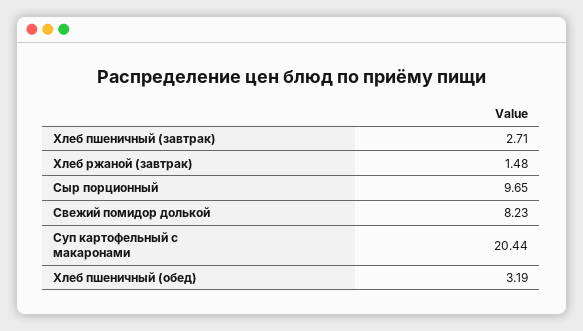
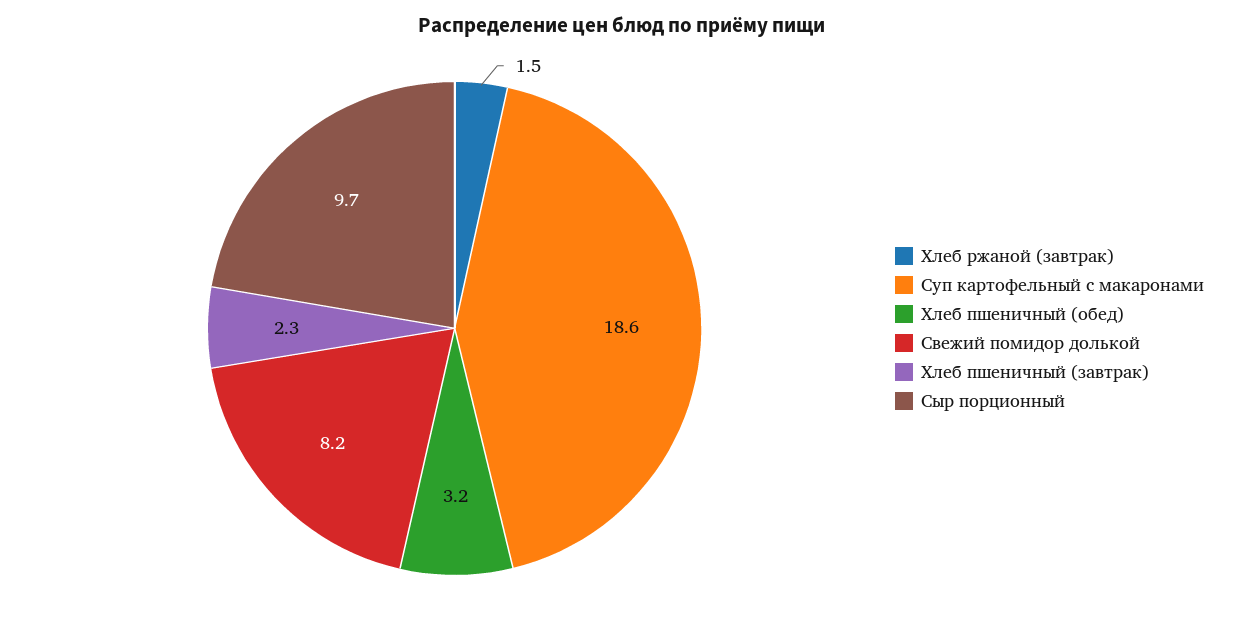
Хлеб пшеничный (завтрак): 2.71 -> 2.3
Суп картофельный с макаронами: 20.44 -> 18.6

